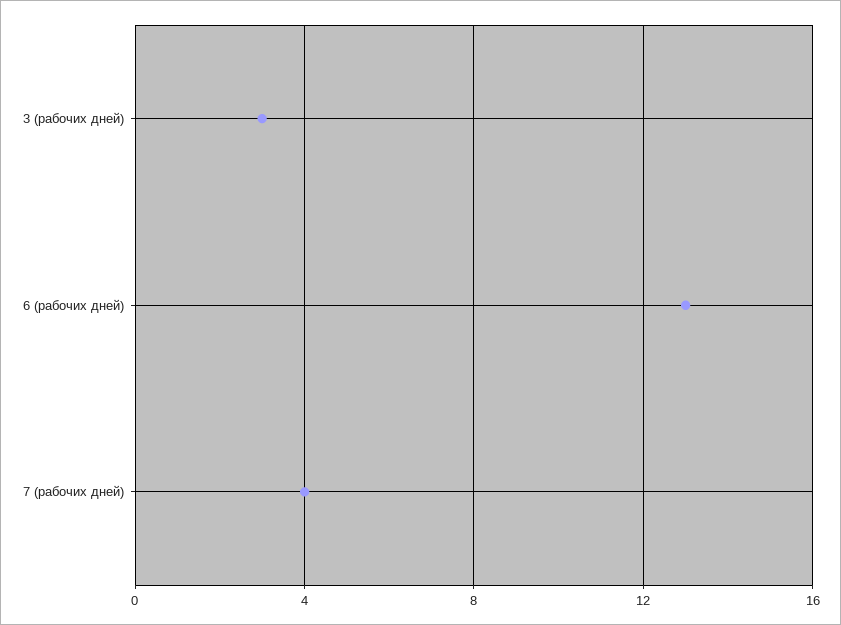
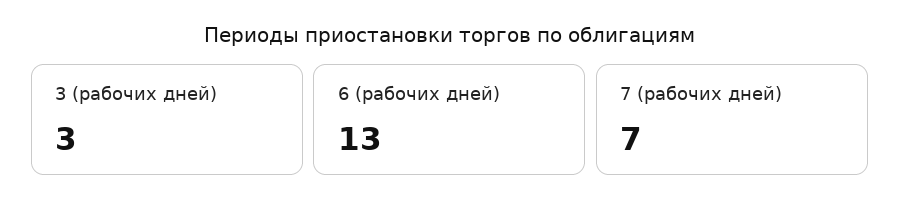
7 (рабочих дней): 4 -> 7

